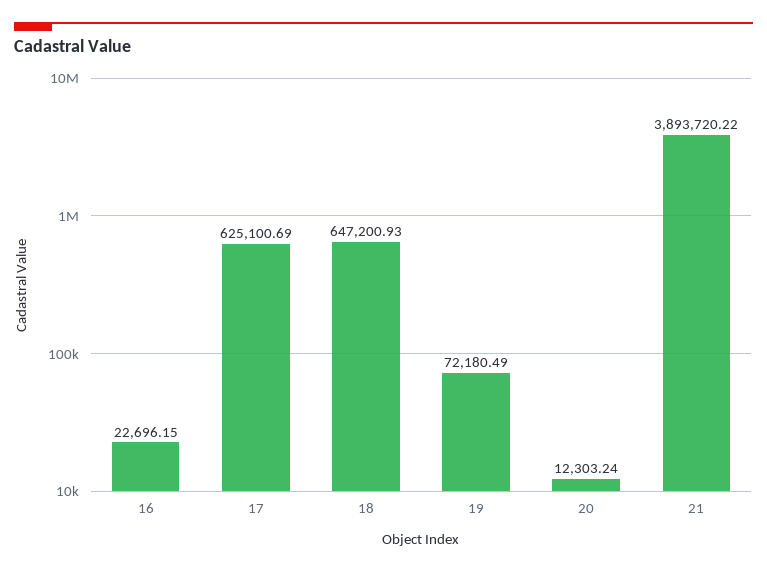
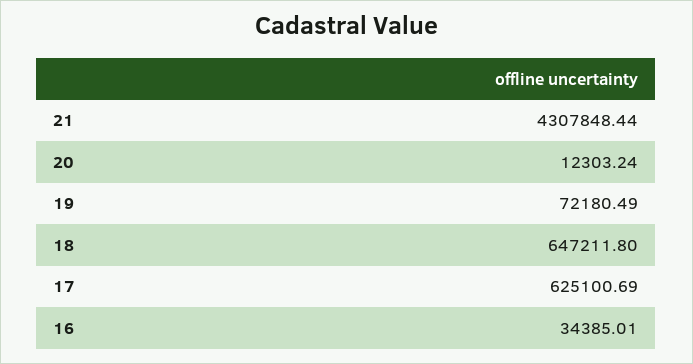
16: 22696.15 -> 34385.01
18: 647200.93 -> 647211.8
21: 3893720.22 -> 4307848.44

